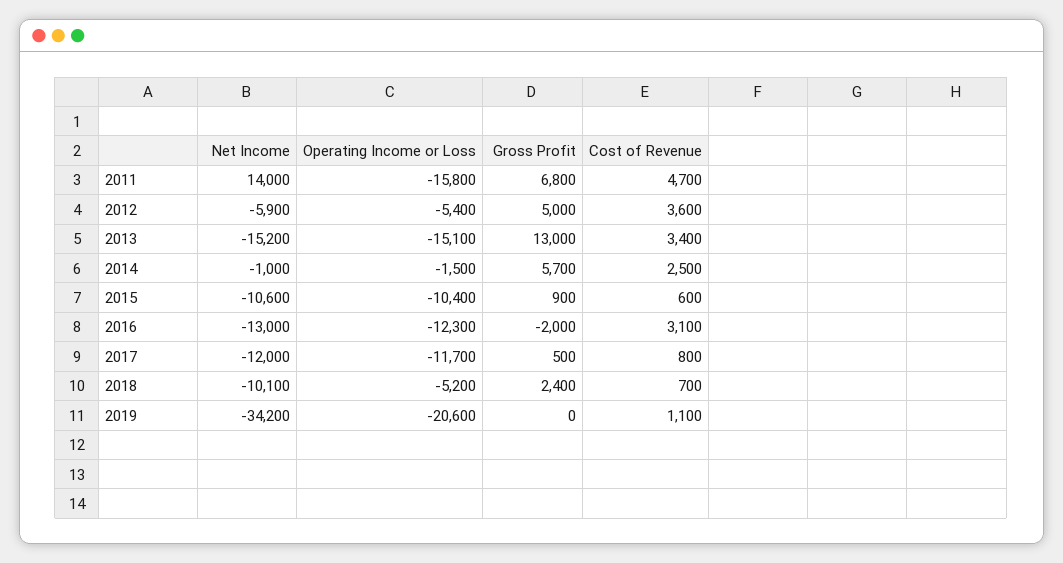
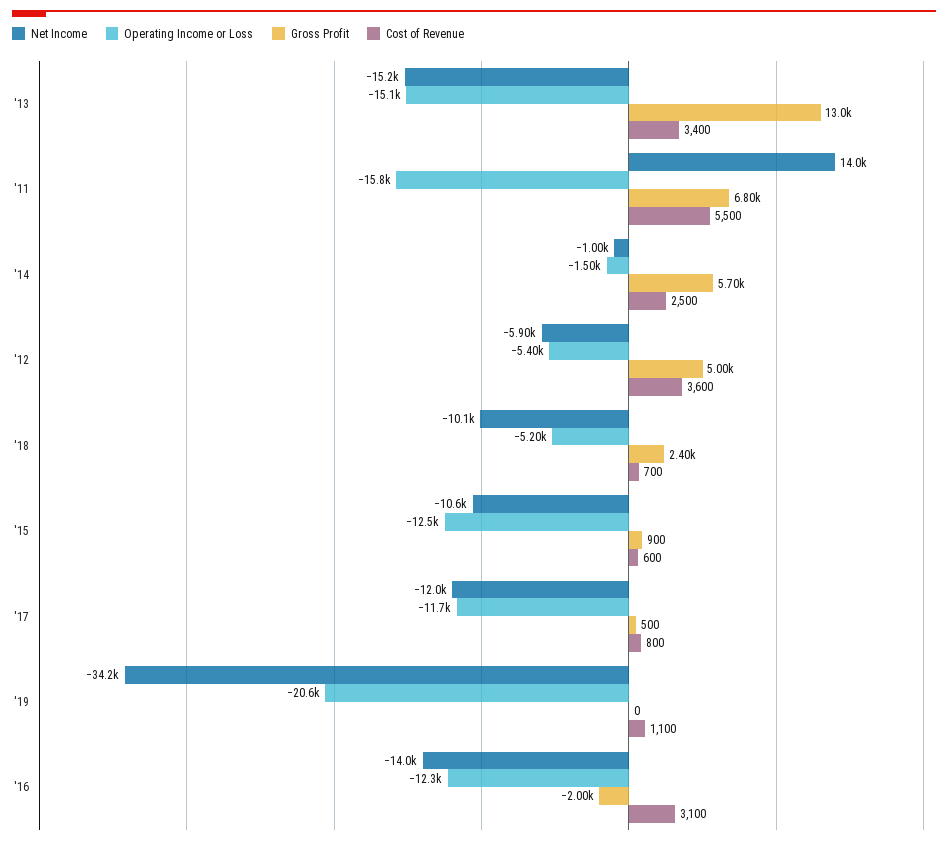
Cost of Revenue, 2011: 4700 -> 5500
Operating Income or Loss, 2015: -10400 -> -12500
Net Income, 2016: -13000 -> -14000

